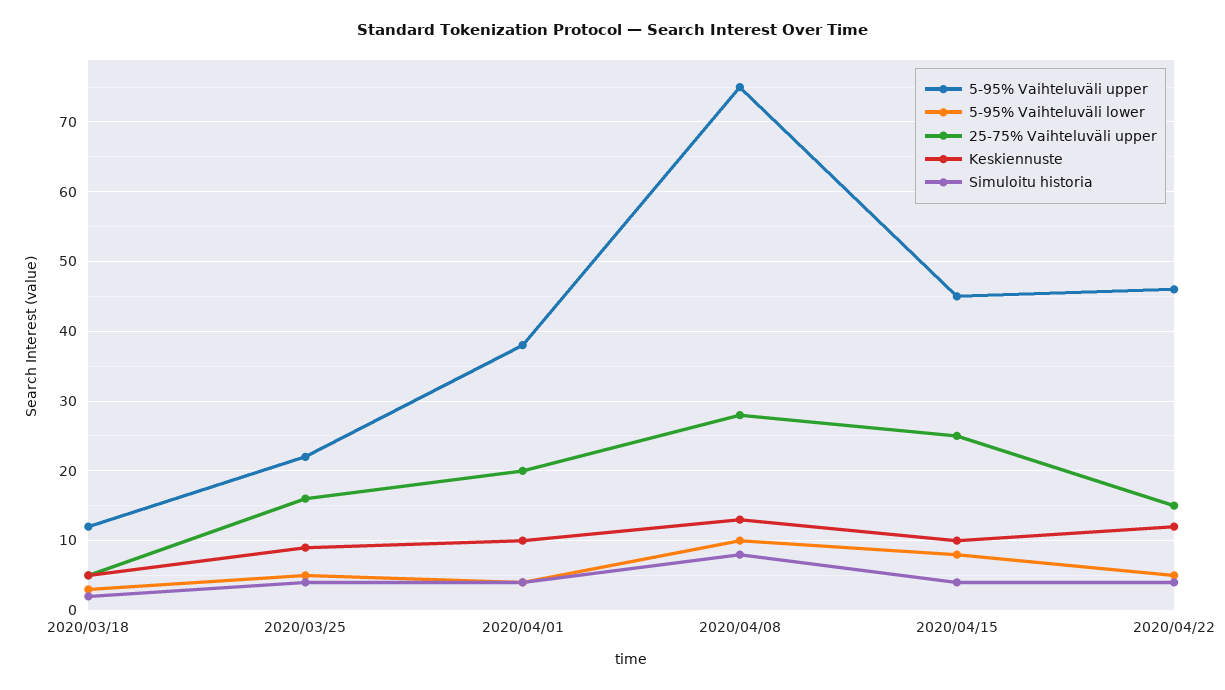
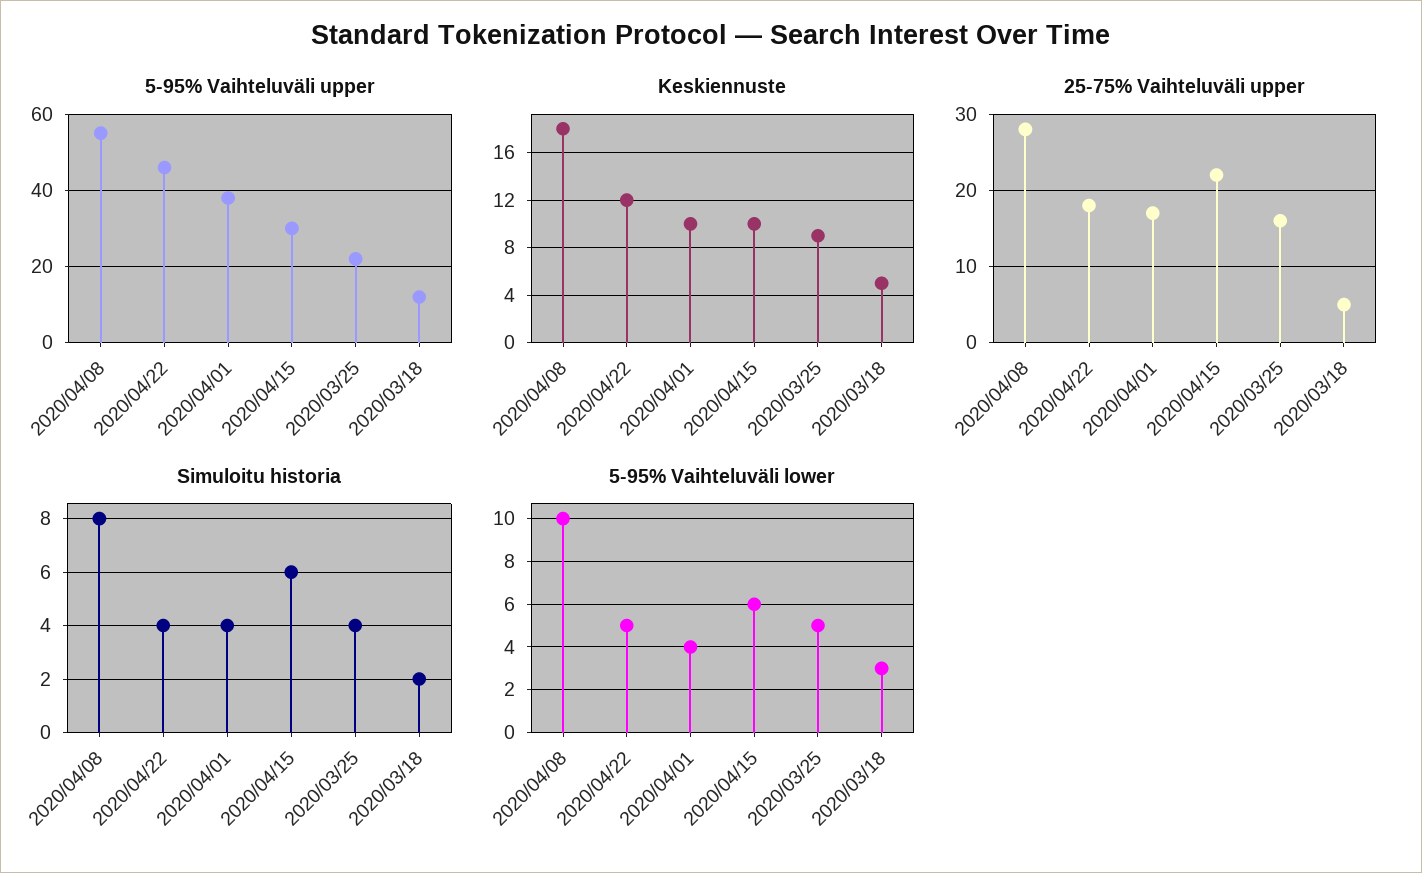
25-75% Vaihteluväli upper, 2020/04/01: 20 -> 17
5-95% Vaihteluväli upper, 2020/04/08: 75 -> 55
Keskiennuste, 2020/04/08: 13 -> 18
5-95% Vaihteluväli upper, 2020/04/15: 45 -> 30
5-95% Vaihteluväli lower, 2020/04/15: 8 -> 6
25-75% Vaihteluväli upper, 2020/04/15: 25 -> 22
Simuloitu historia, 2020/04/15: 4 -> 6
25-75% Vaihteluväli upper, 2020/04/22: 15 -> 18

